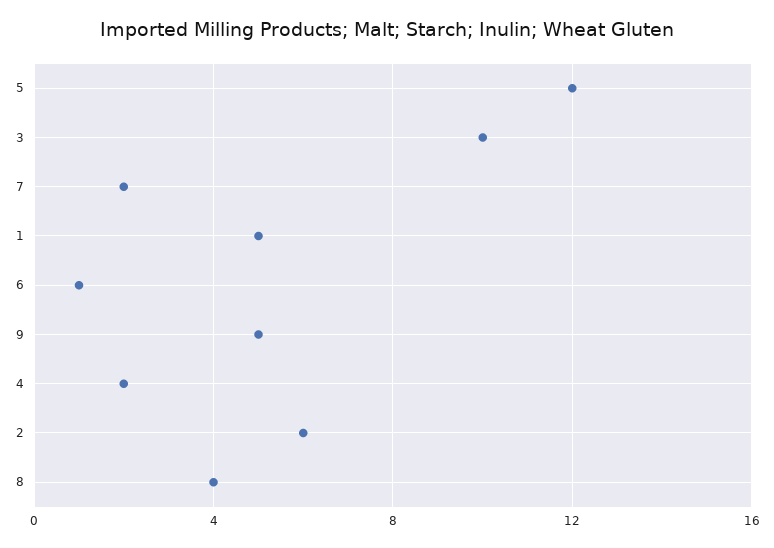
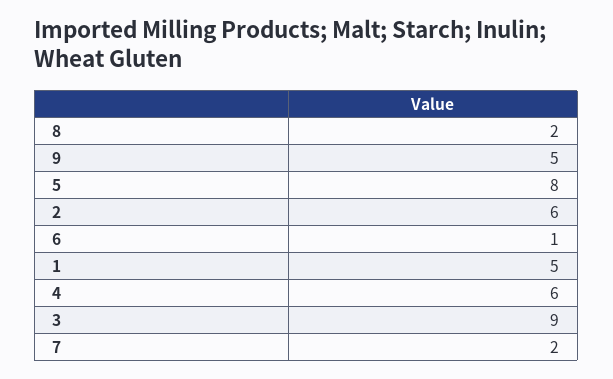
5: 12 -> 8
3: 10 -> 9
4: 2 -> 6
8: 4 -> 2

